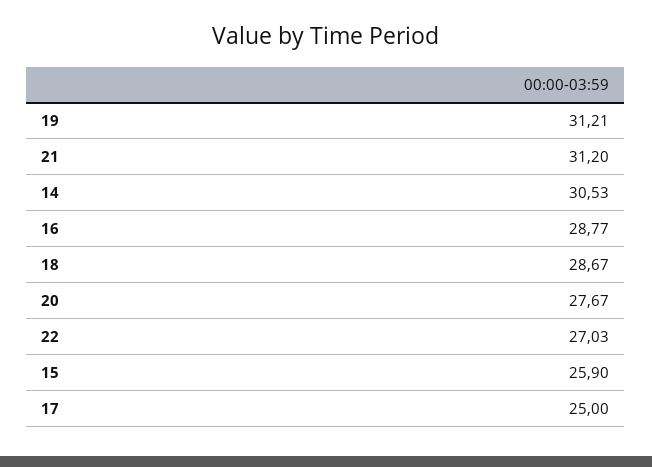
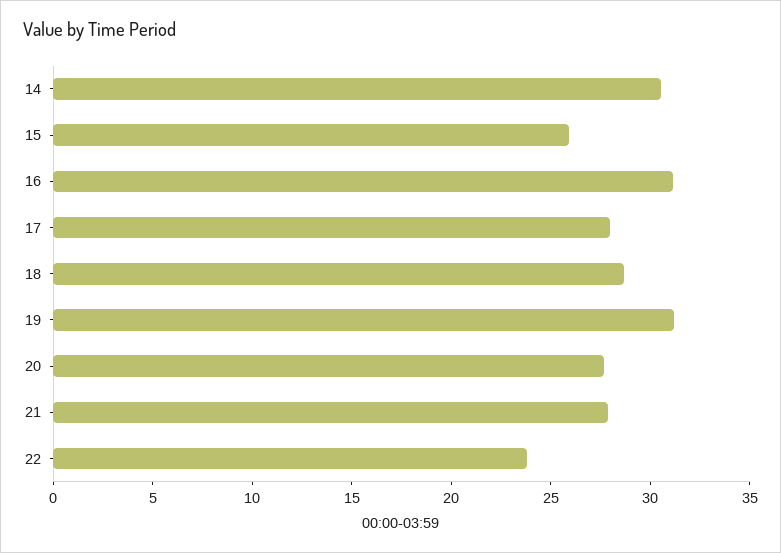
21: 31.2 -> 28
16: 28.77 -> 31
22: 27.03 -> 24
17: 25 -> 28

